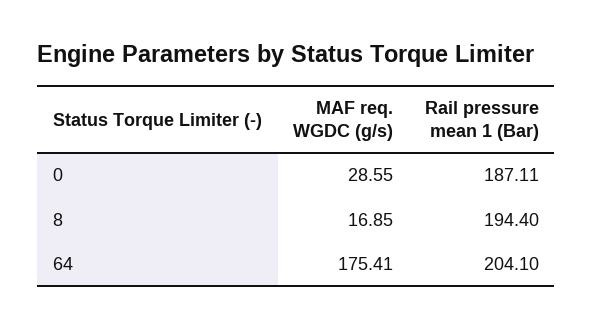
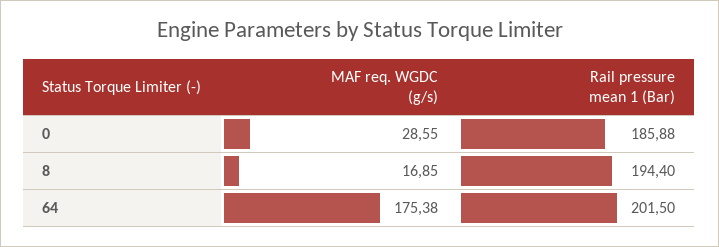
Rail pressure mean 1 (Bar), 0: 187.11 -> 185.88
MAF req. WGDC (g/s), 64: 175.41 -> 175.38
Rail pressure mean 1 (Bar), 64: 204.1 -> 201.5

